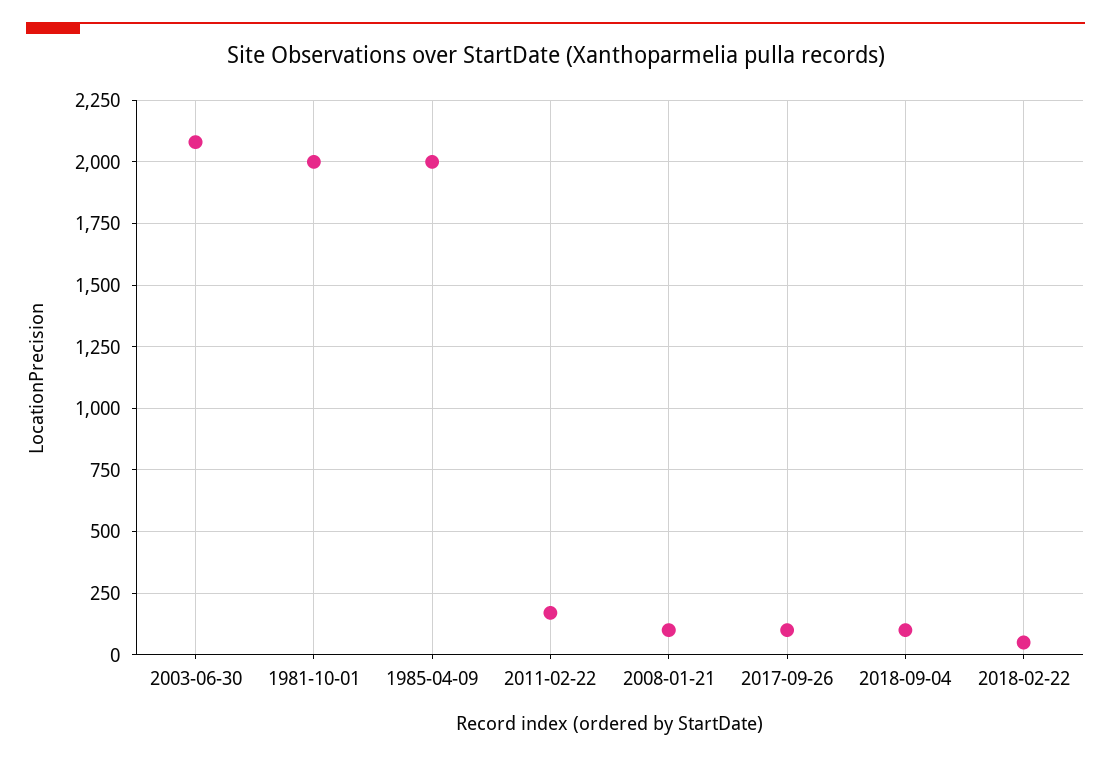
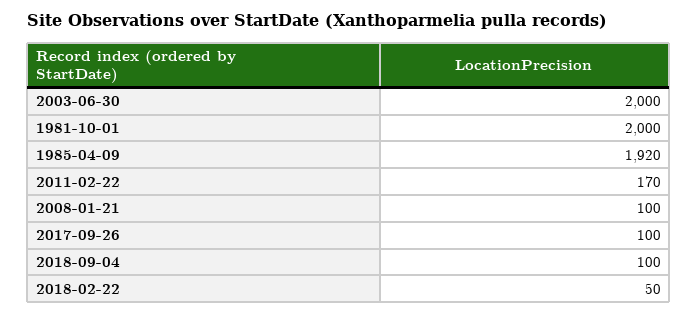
2003-06-30: 2075 -> 2000
1985-04-09: 2000 -> 1920

